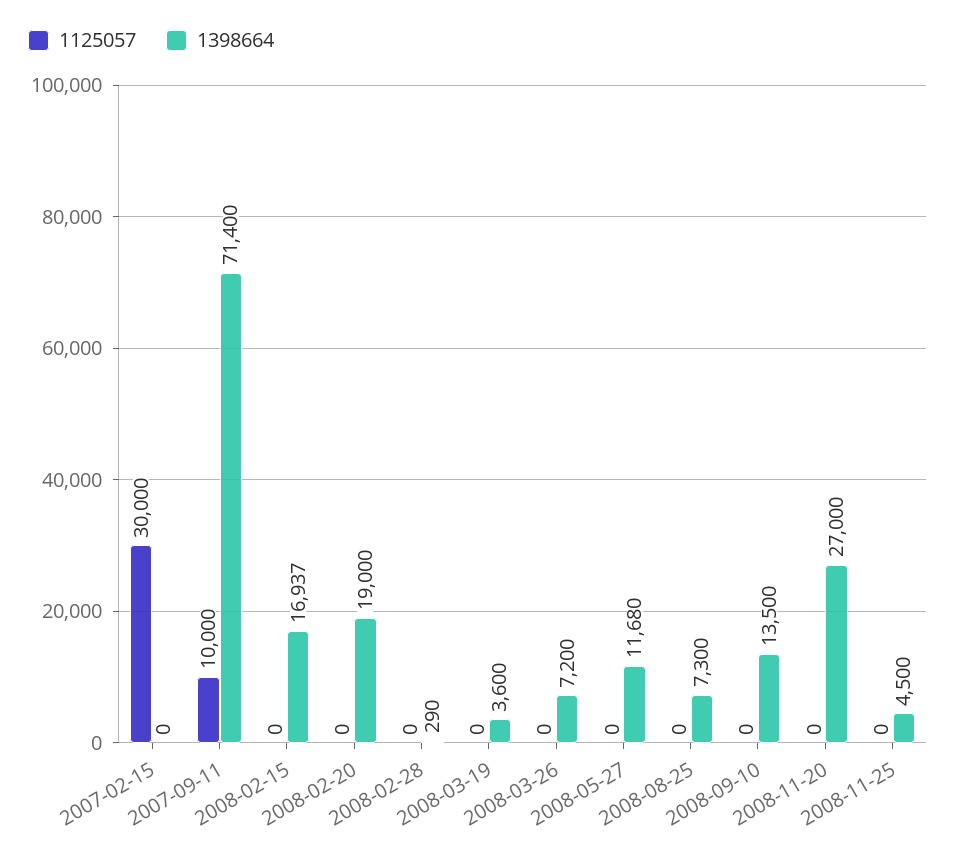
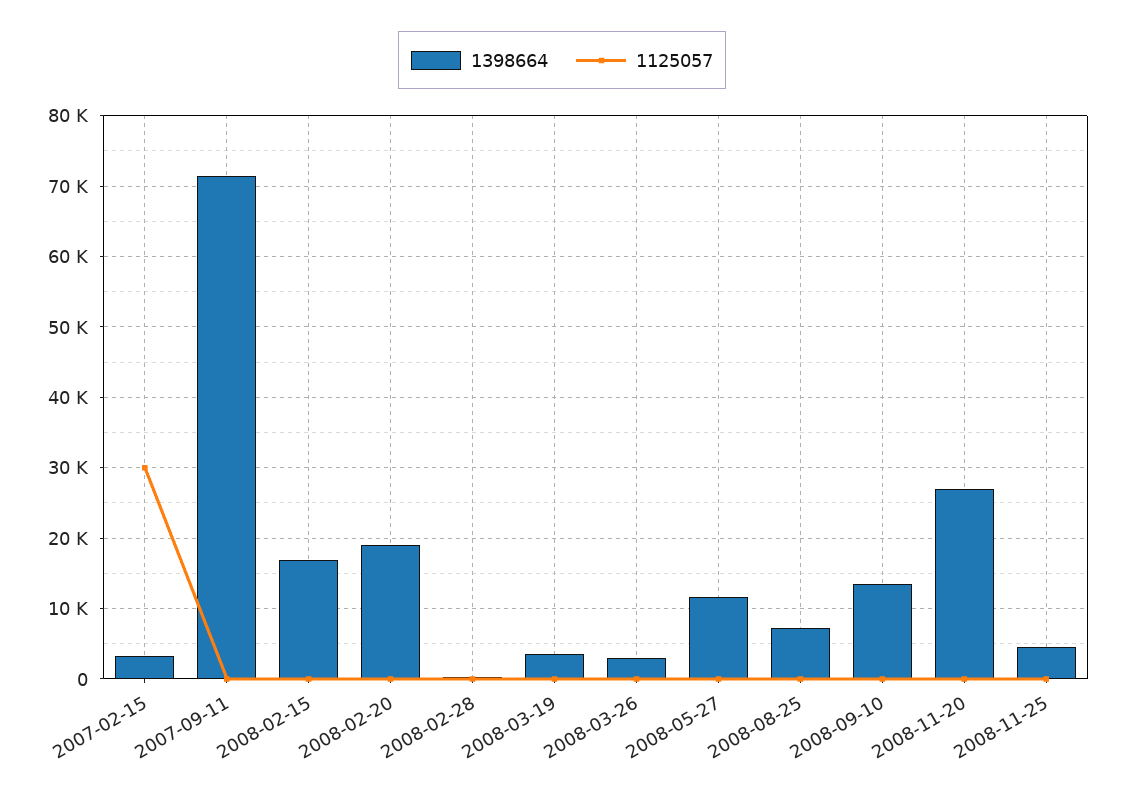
1398664, 2007-02-15: 0 -> 3000
1125057, 2007-09-11: 10000 -> 0
1398664, 2008-03-26: 7200 -> 3000

